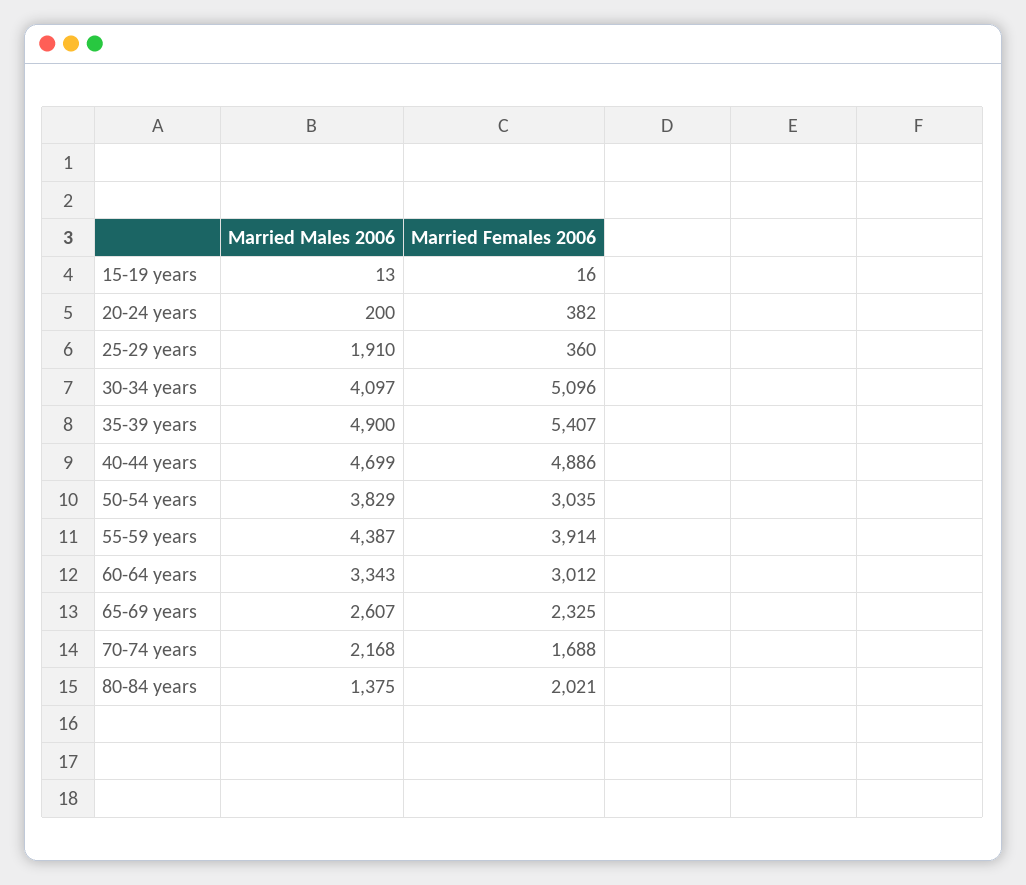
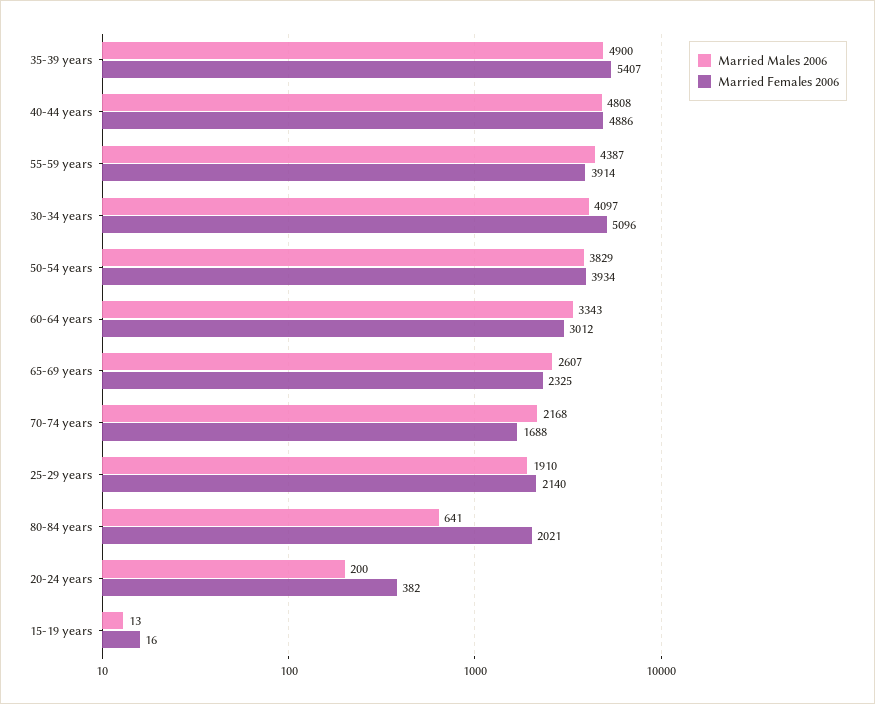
Married Females 2006, 25-29 years: 360 -> 2140
Married Males 2006, 40-44 years: 4699 -> 4808
Married Females 2006, 50-54 years: 3035 -> 3934
Married Males 2006, 80-84 years: 1375 -> 641

